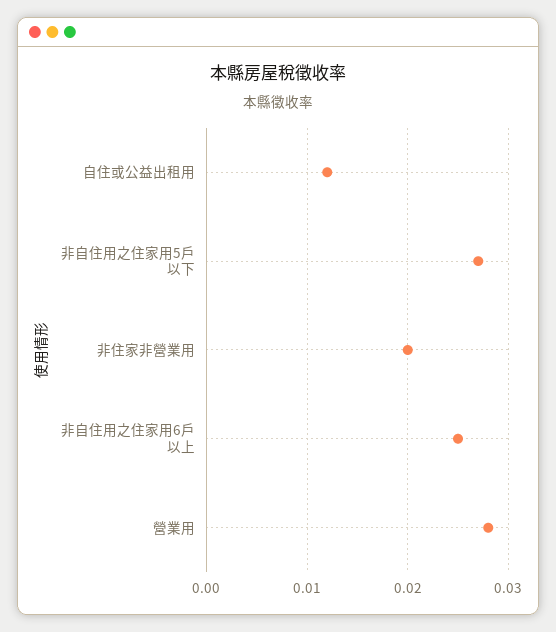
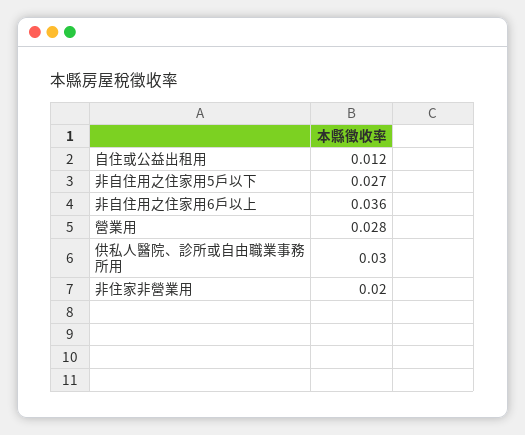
非自住用之住家用6戶以上: 0.025 -> 0.036
供私人醫院、診所或自由職業事務所用: none -> 0.03

